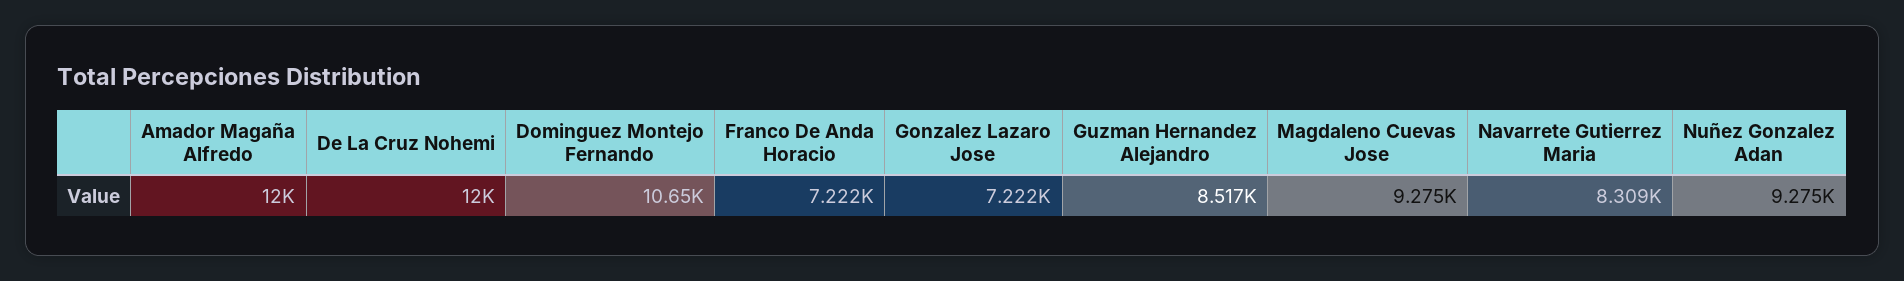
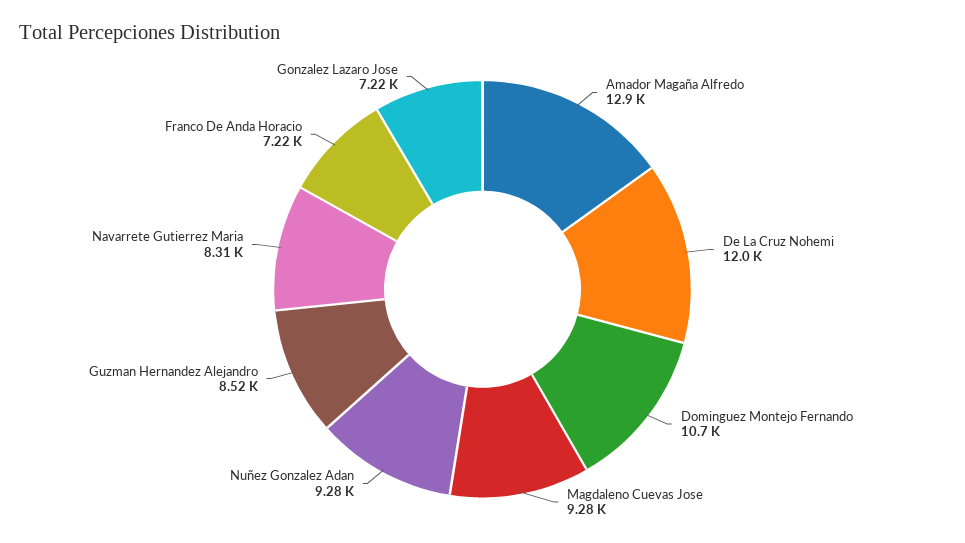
Amador Magaña Alfredo: 12000 -> 12900

